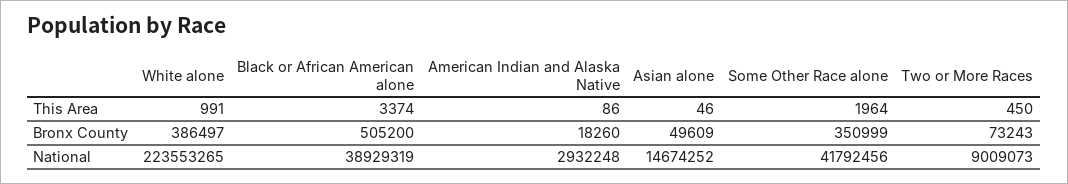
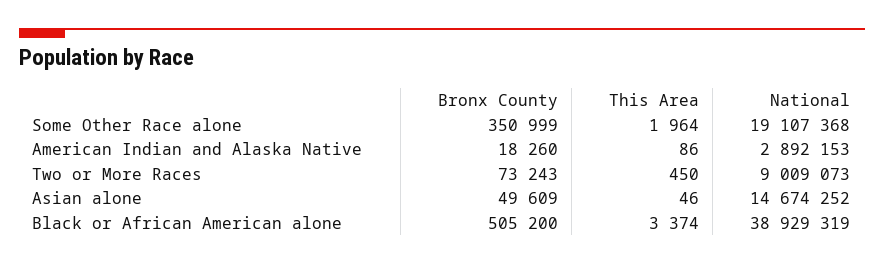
White alone, This Area: 991 -> none
White alone, Bronx County: 386497 -> none
White alone, National: 223553265 -> none
American Indian and Alaska Native, National: 2932248 -> 2892153
Some Other Race alone, National: 41792456 -> 19107368

